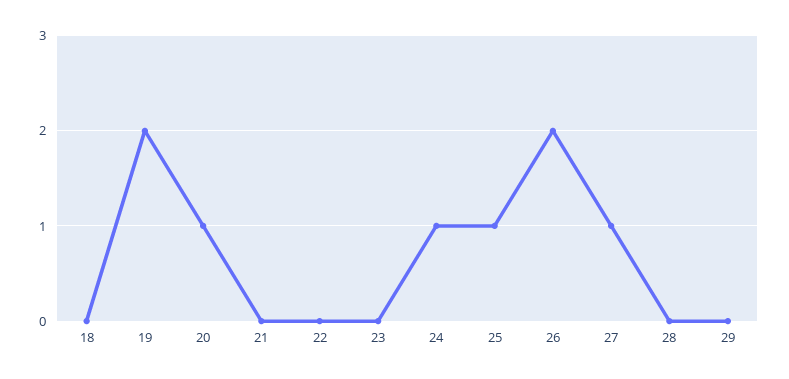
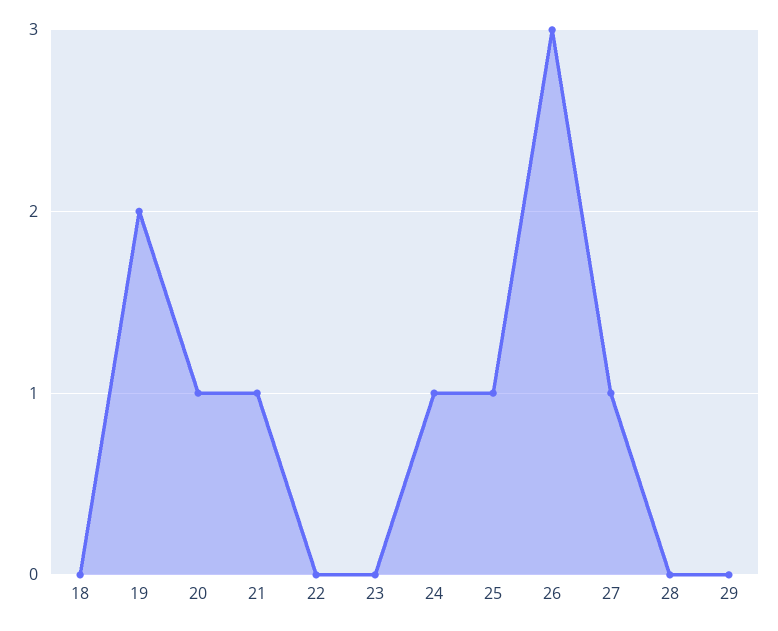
21: 0 -> 1
26: 2 -> 3

